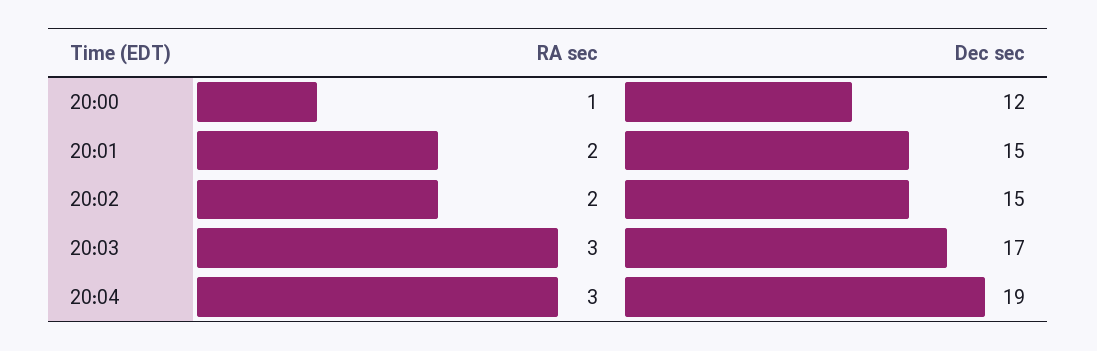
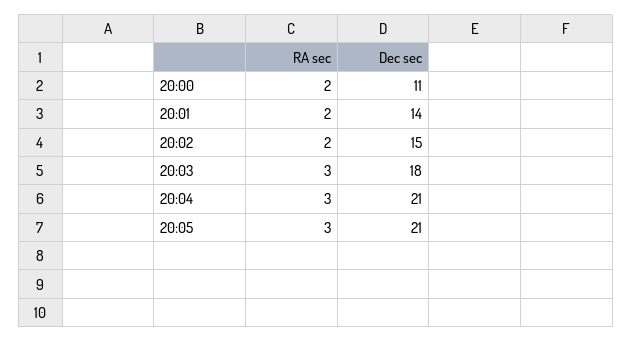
RA sec, 20:00: 1 -> 2
Dec sec, 20:00: 12 -> 11
Dec sec, 20:01: 15 -> 14
Dec sec, 20:03: 17 -> 18
Dec sec, 20:04: 19 -> 21
RA sec, 20:05: none -> 3
Dec sec, 20:05: none -> 21

